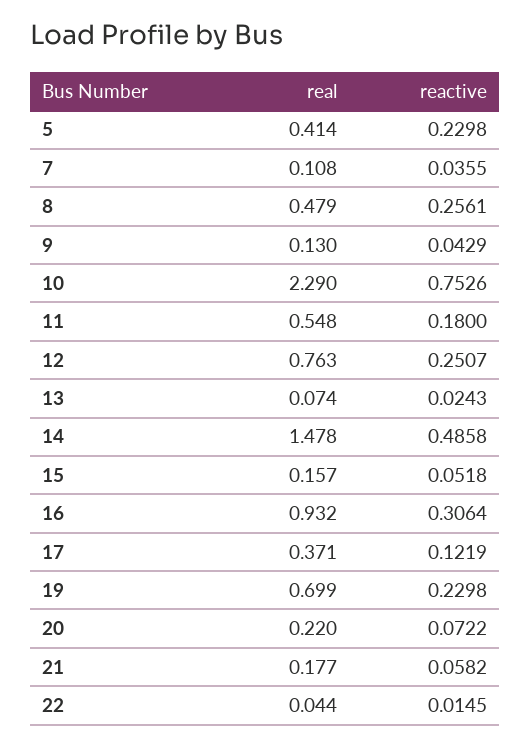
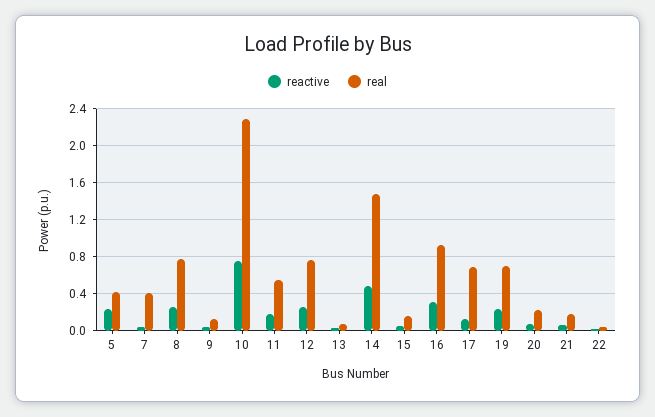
real, 7: 0.108 -> 0.4
real, 8: 0.479 -> 0.8
real, 17: 0.371 -> 0.7

